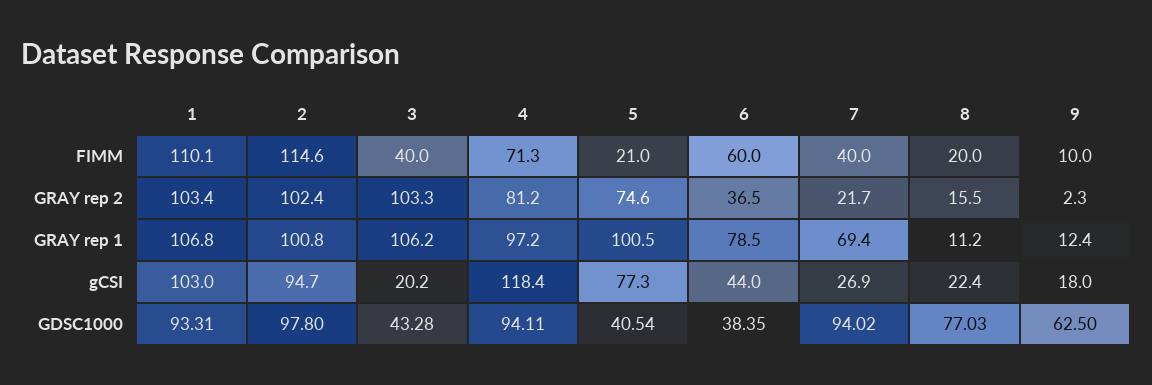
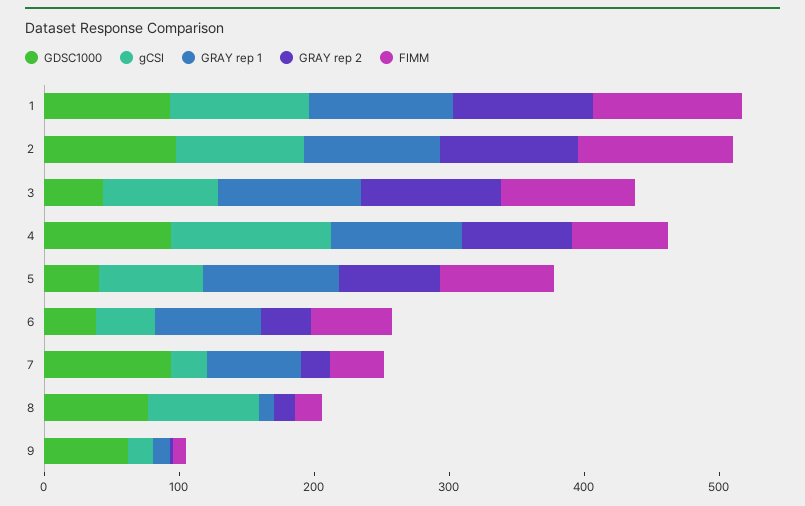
FIMM, 3: 40 -> 100
FIMM, 5: 21 -> 80
gCSI, 3: 20.2 -> 80
gCSI, 8: 22.4 -> 80

